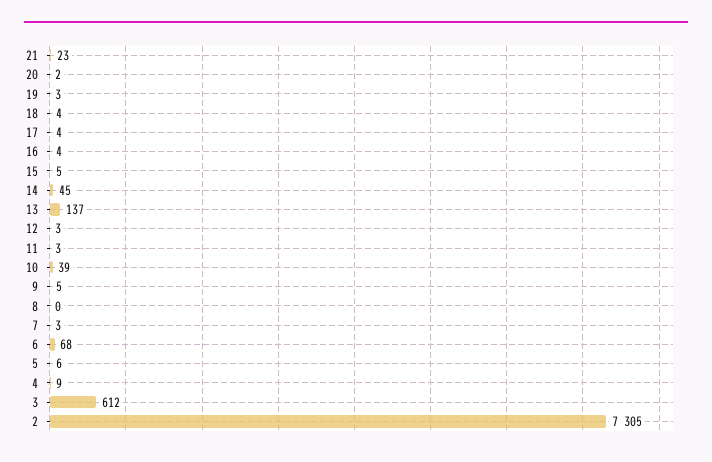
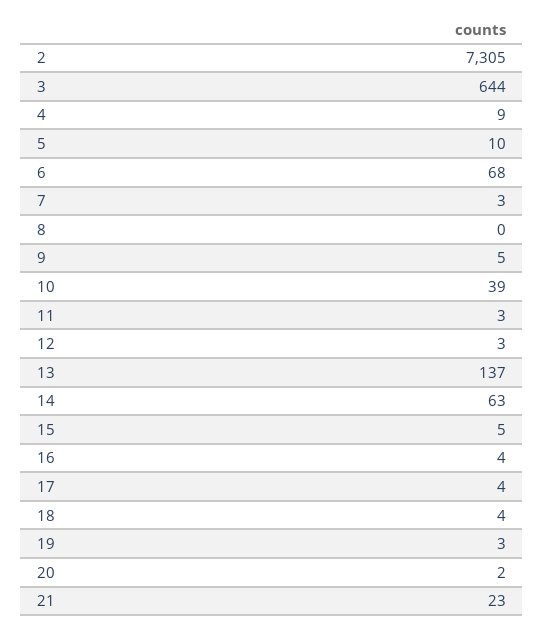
14: 45 -> 63
5: 6 -> 10
3: 612 -> 644

